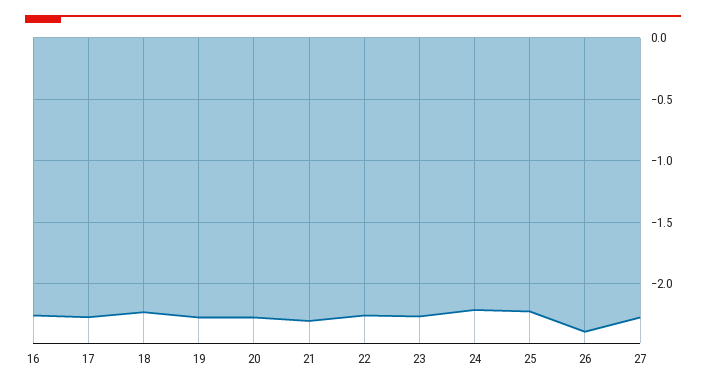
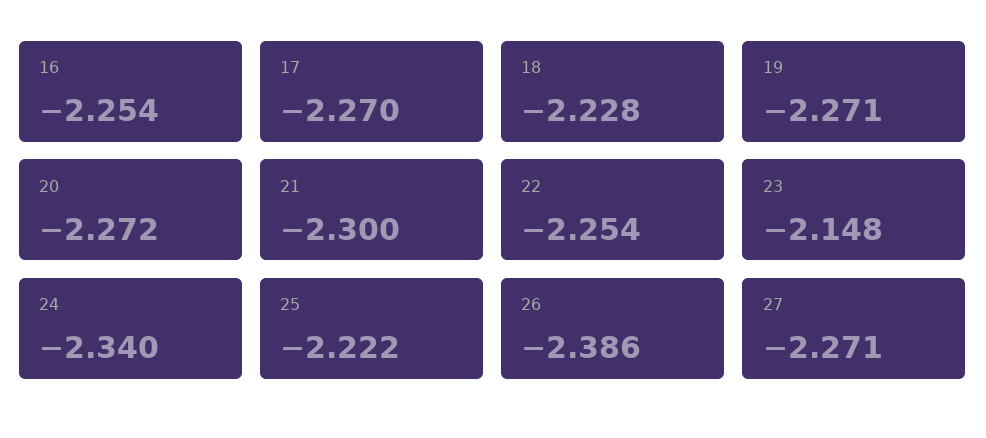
23: -2.25 -> -2.148
24: -2.2 -> -2.34

